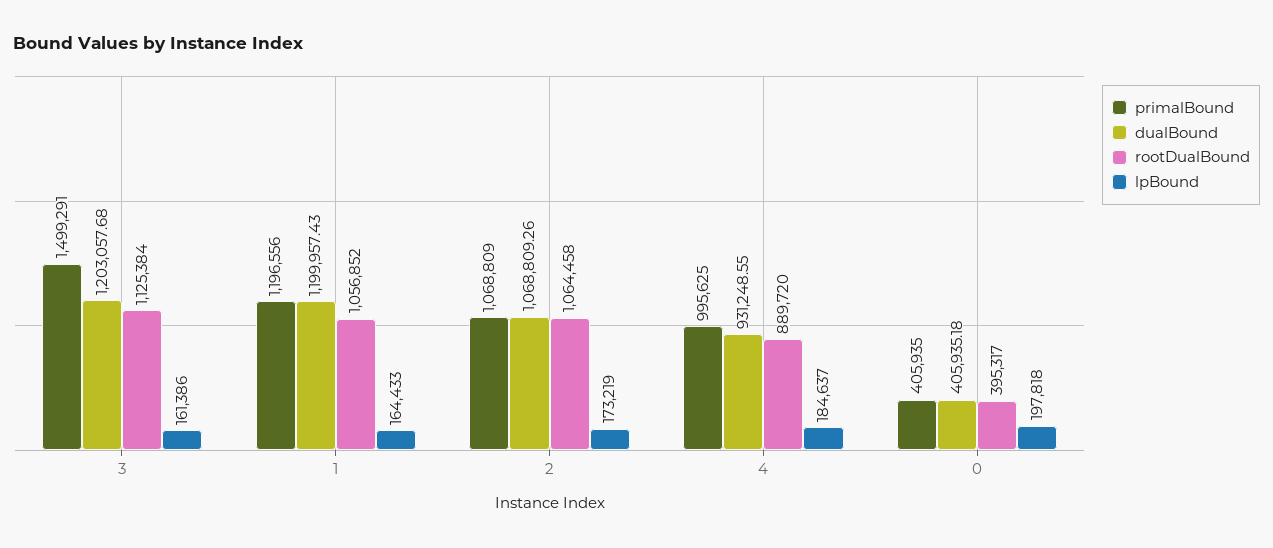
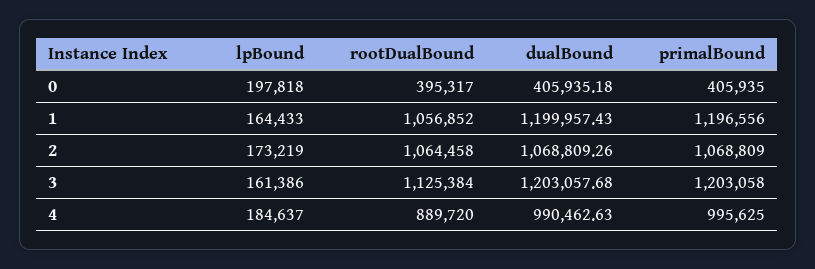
primalBound, 3: 1499291 -> 1203058
dualBound, 4: 931248.55 -> 990462.63

